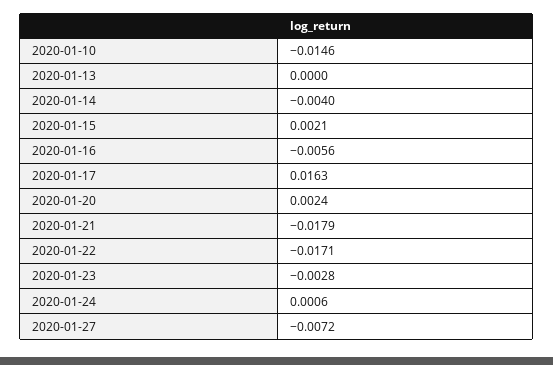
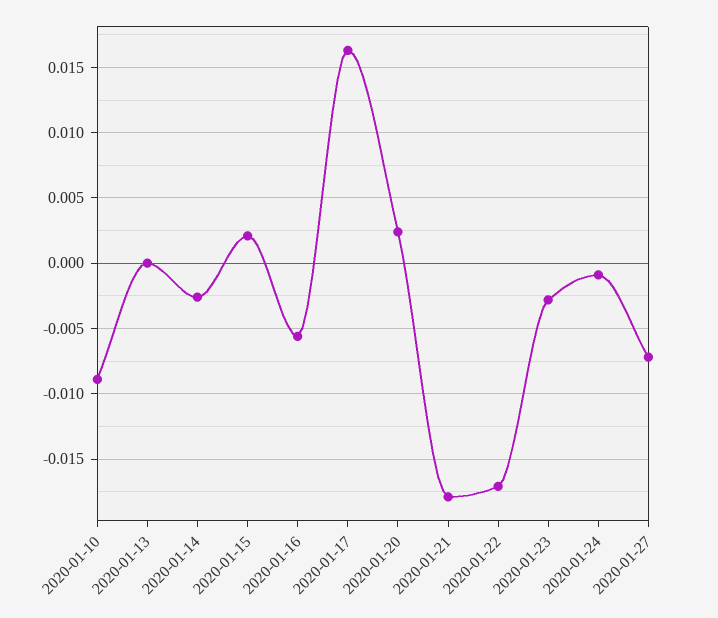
2020-01-10: -0.0146 -> -0.009
2020-01-14: -0.004 -> -0.0025
2020-01-24: 0.0006 -> -0.001

